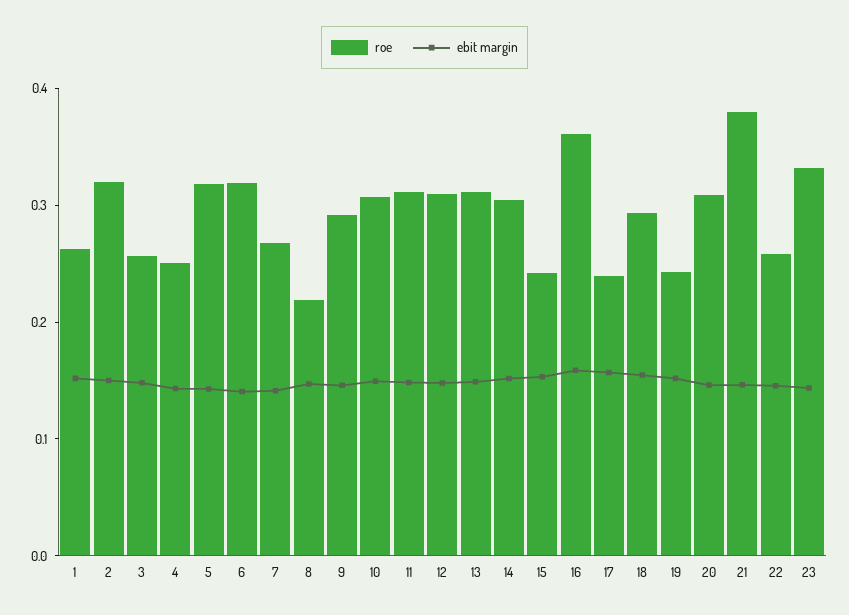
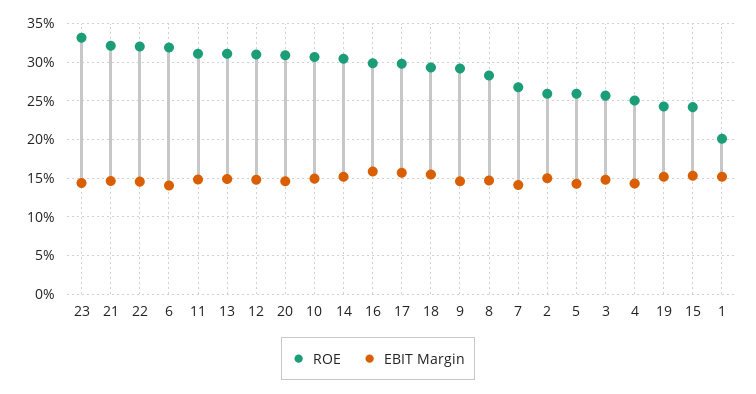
roe, 1: 0.26 -> 0.2
roe, 2: 0.32 -> 0.26
roe, 5: 0.32 -> 0.26
roe, 8: 0.22 -> 0.28
roe, 16: 0.36 -> 0.3
roe, 17: 0.24 -> 0.3
roe, 21: 0.38 -> 0.32
roe, 22: 0.26 -> 0.32

